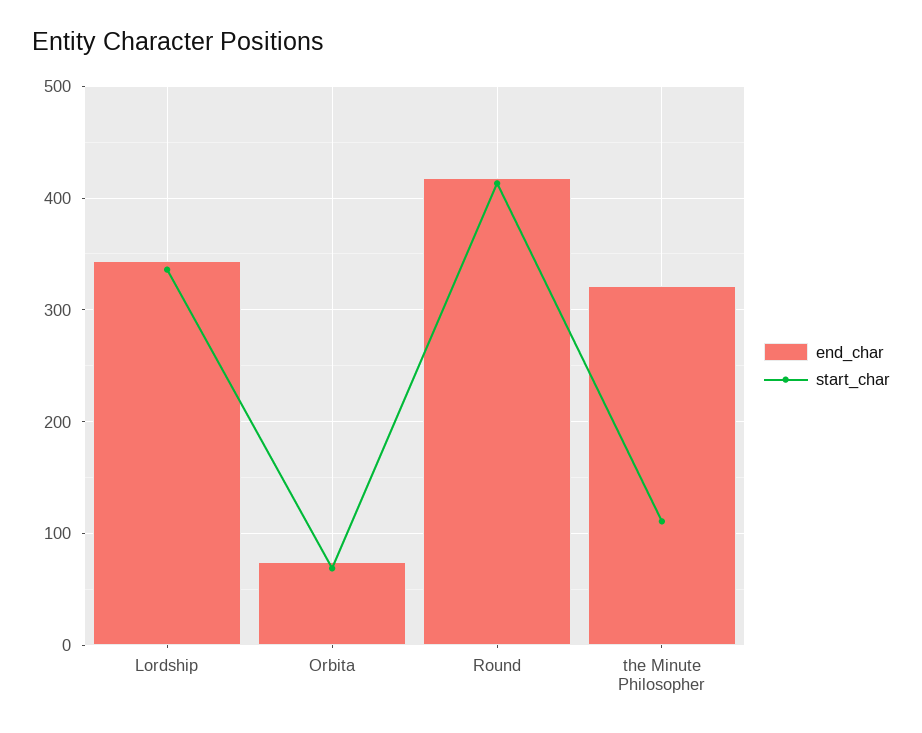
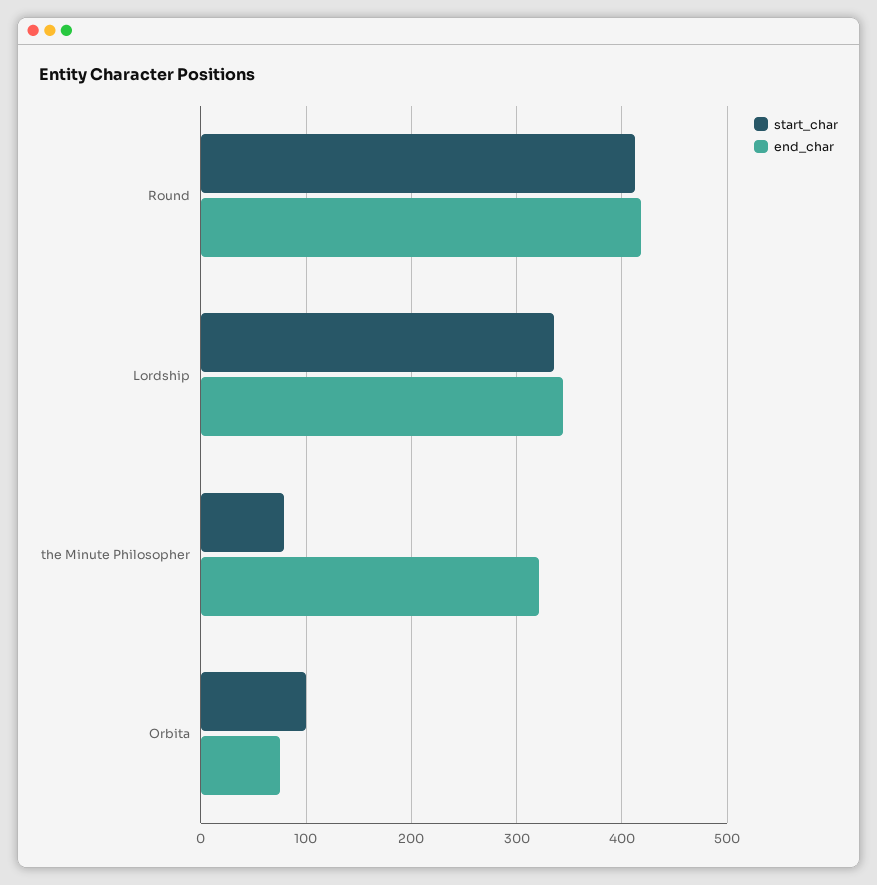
start_char, Orbita: 70 -> 100
start_char, the Minute Philosopher: 110 -> 80

